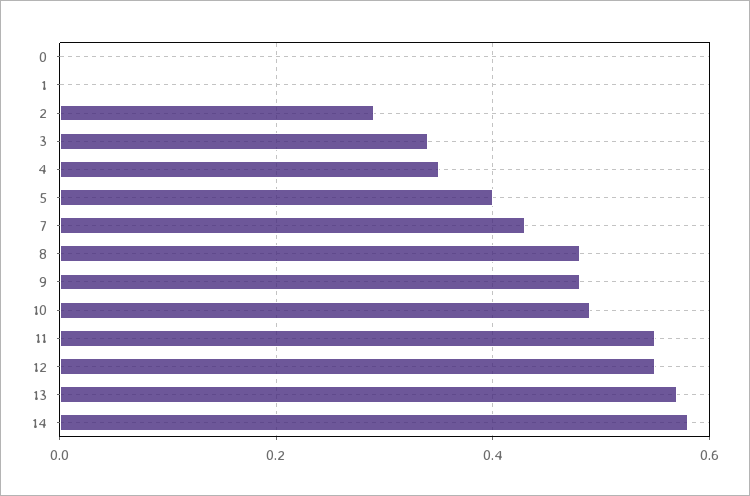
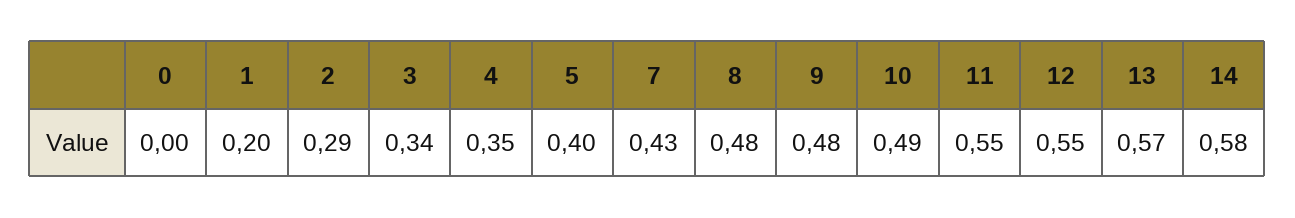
1: 0 -> 0.2

